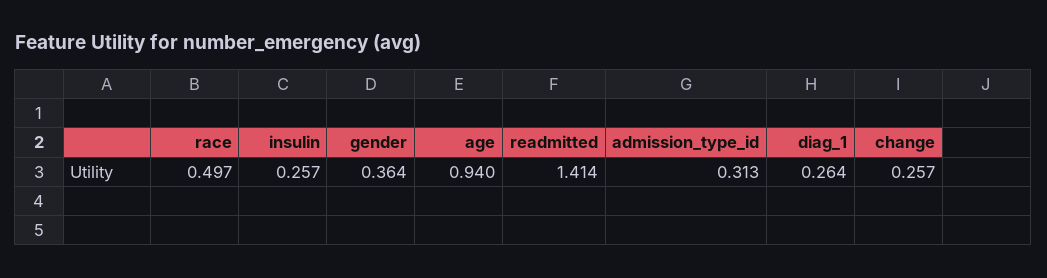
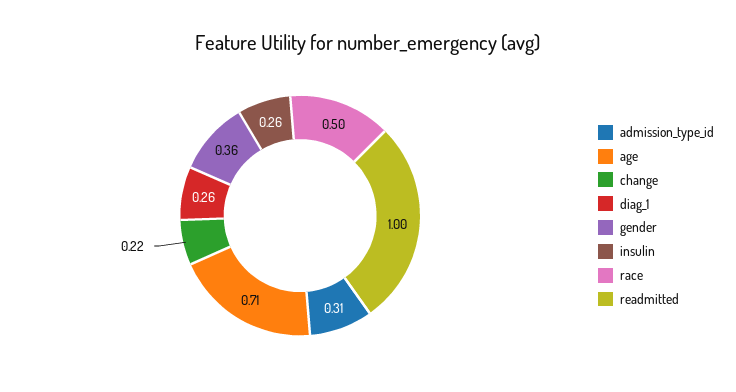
age: 0.94 -> 0.71
readmitted: 1.414 -> 1
change: 0.257 -> 0.22

